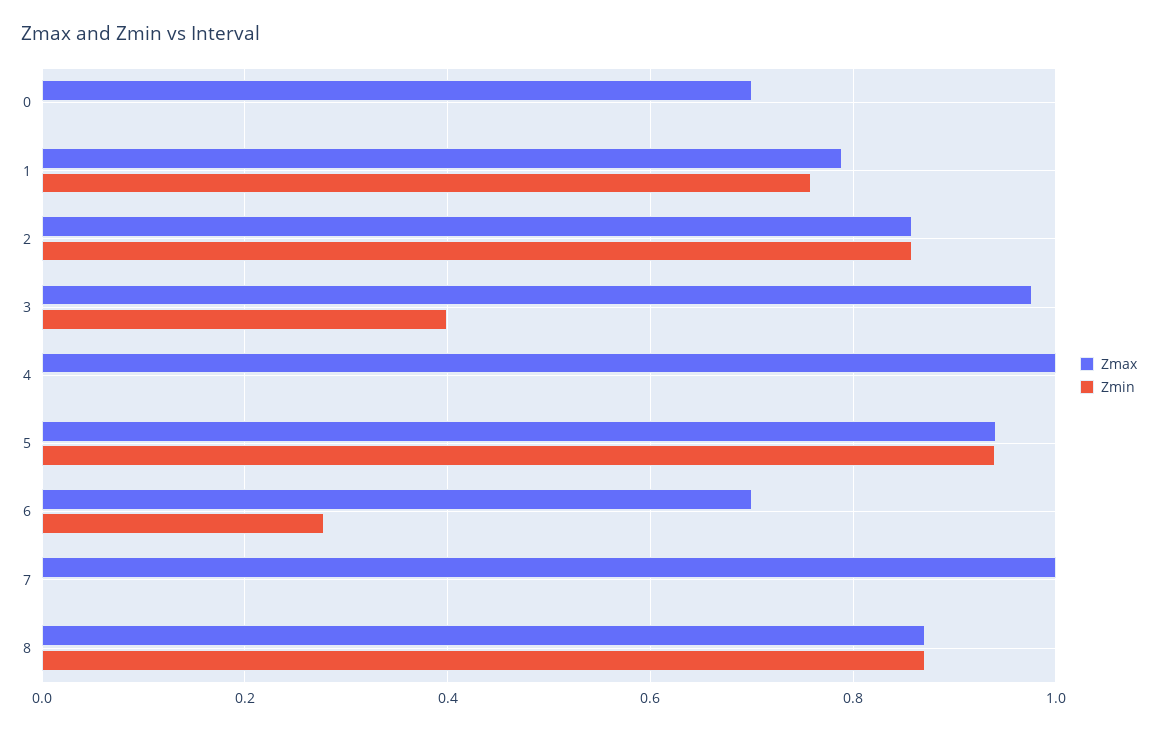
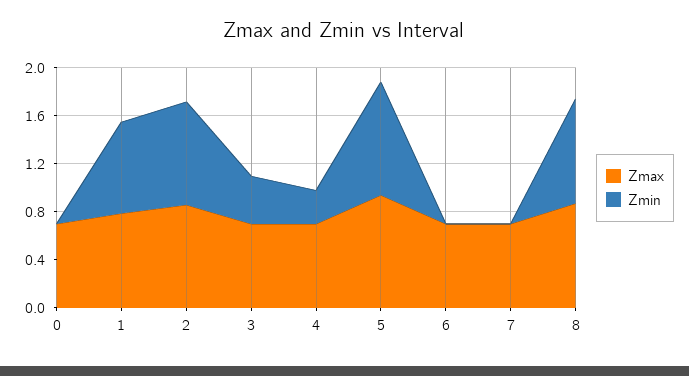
Zmax, 3: 0.98 -> 0.7
Zmax, 4: 1 -> 0.7
Zmin, 4: 0 -> 0.3
Zmin, 6: 0.28 -> 0
Zmax, 7: 1 -> 0.7

